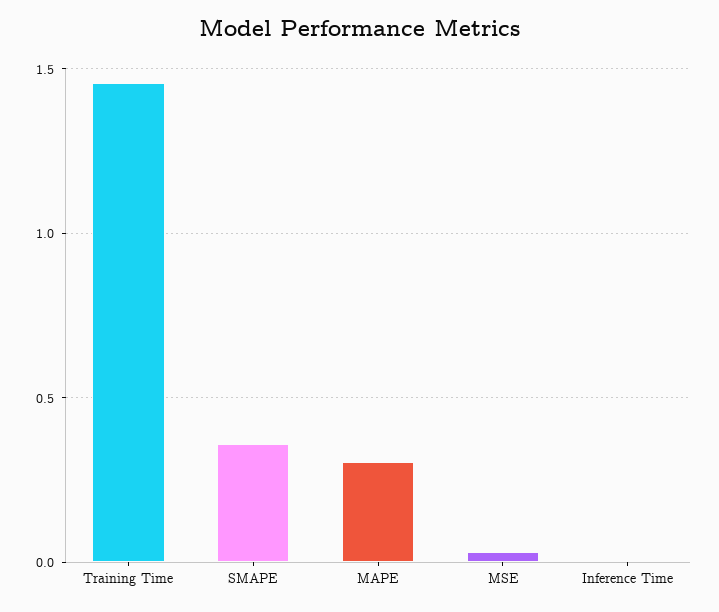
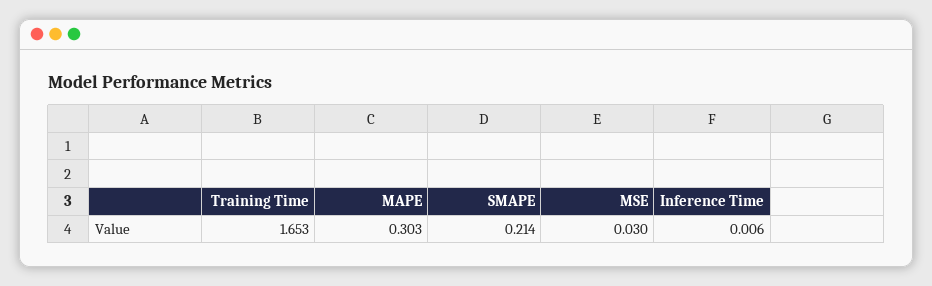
Training Time: 1.45 -> 1.653
SMAPE: 0.35 -> 0.214

